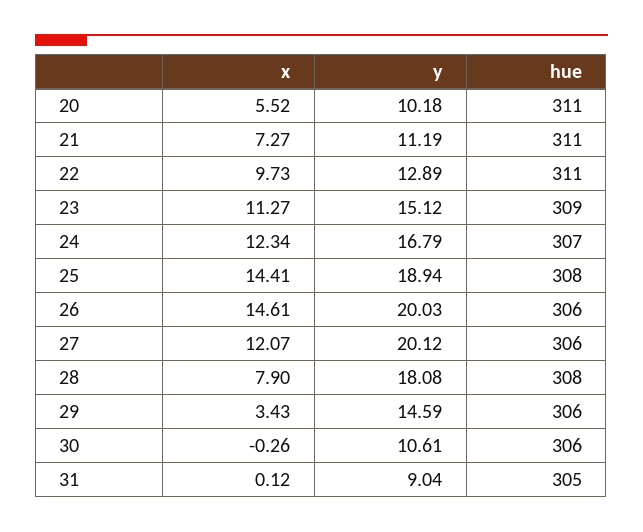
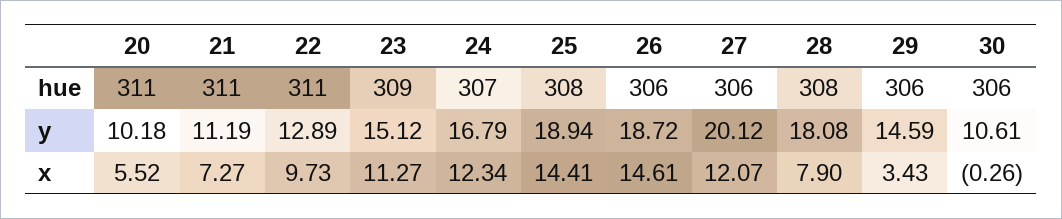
y, 26: 20.03 -> 18.72
x, 31: 0.12 -> none
y, 31: 9.04 -> none
hue, 31: 305 -> none

